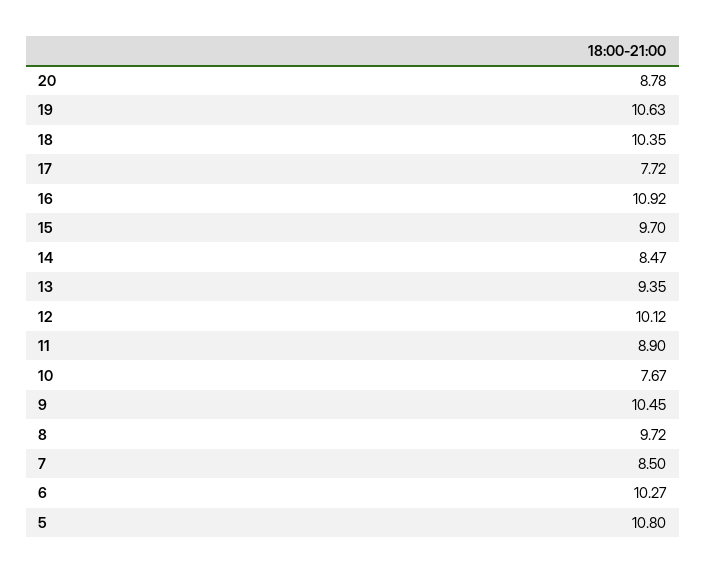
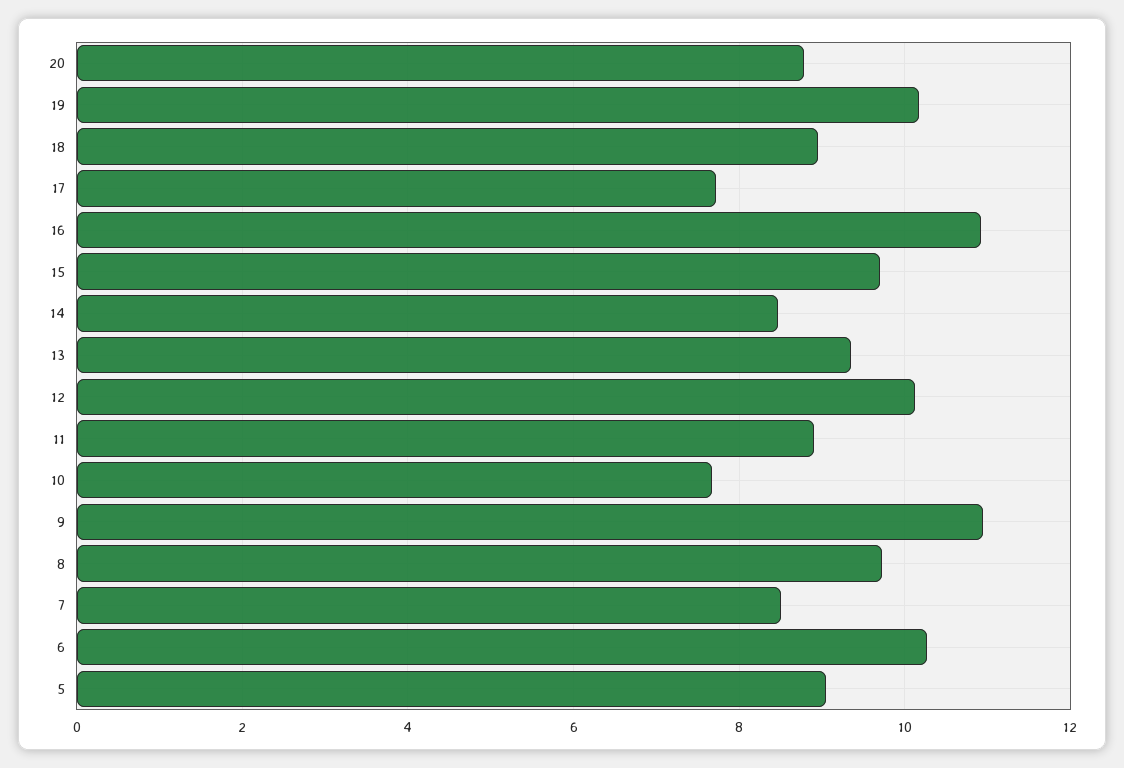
19: 10.63 -> 10.2
18: 10.35 -> 9
9: 10.45 -> 11
5: 10.8 -> 9

